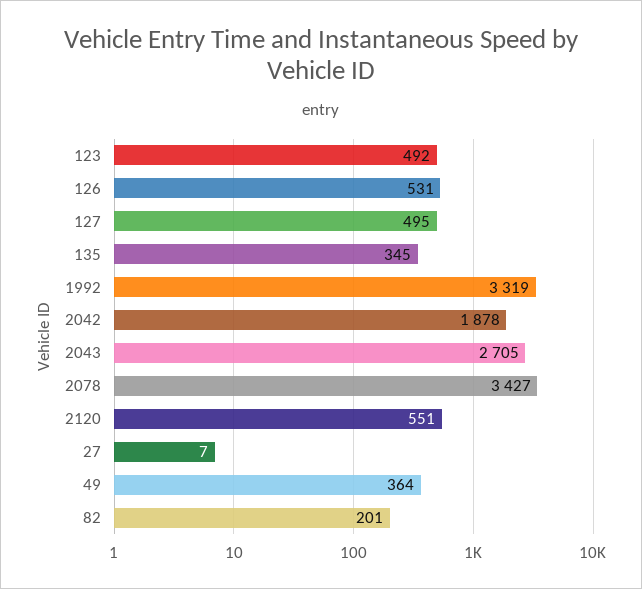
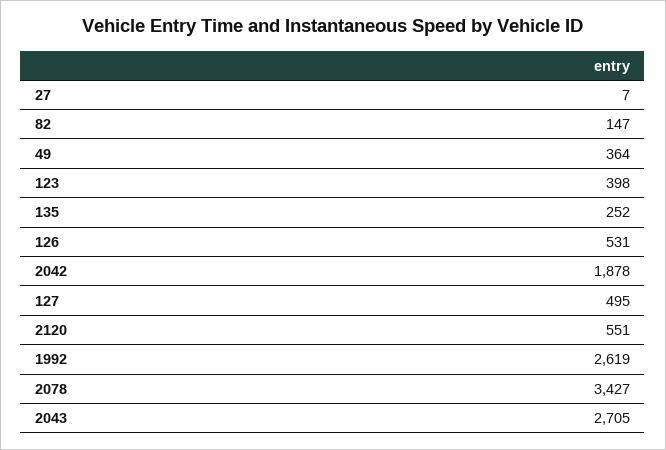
123: 492 -> 398
135: 345 -> 252
1992: 3319 -> 2619
82: 201 -> 147

